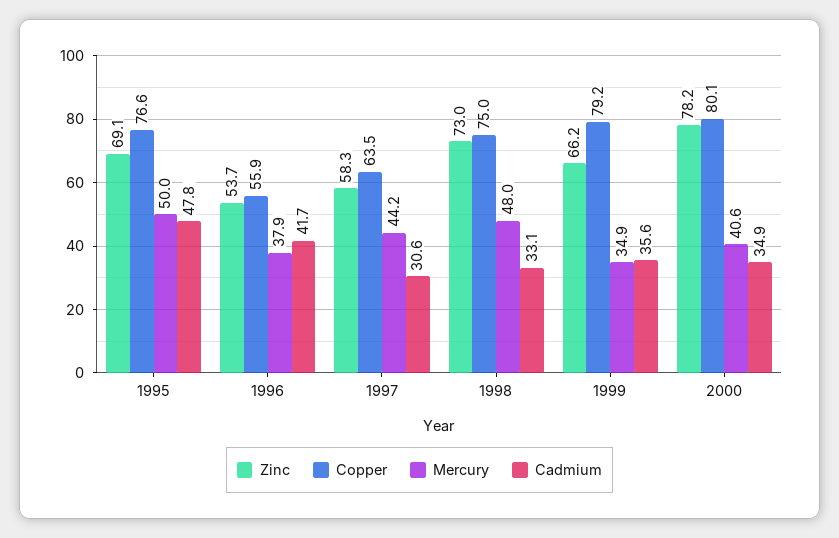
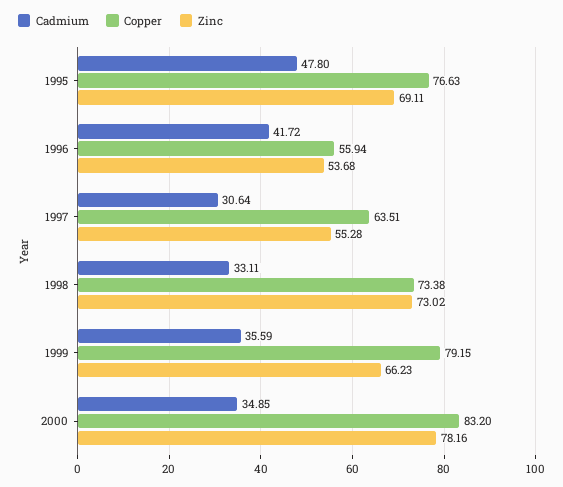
Mercury, 1995: 50 -> none
Mercury, 1996: 37.9 -> none
Zinc, 1997: 58.3 -> 55.28
Mercury, 1997: 44.2 -> none
Copper, 1998: 75 -> 73.38
Mercury, 1998: 48 -> none
Mercury, 1999: 34.9 -> none
Copper, 2000: 80.1 -> 83.2
Mercury, 2000: 40.6 -> none

